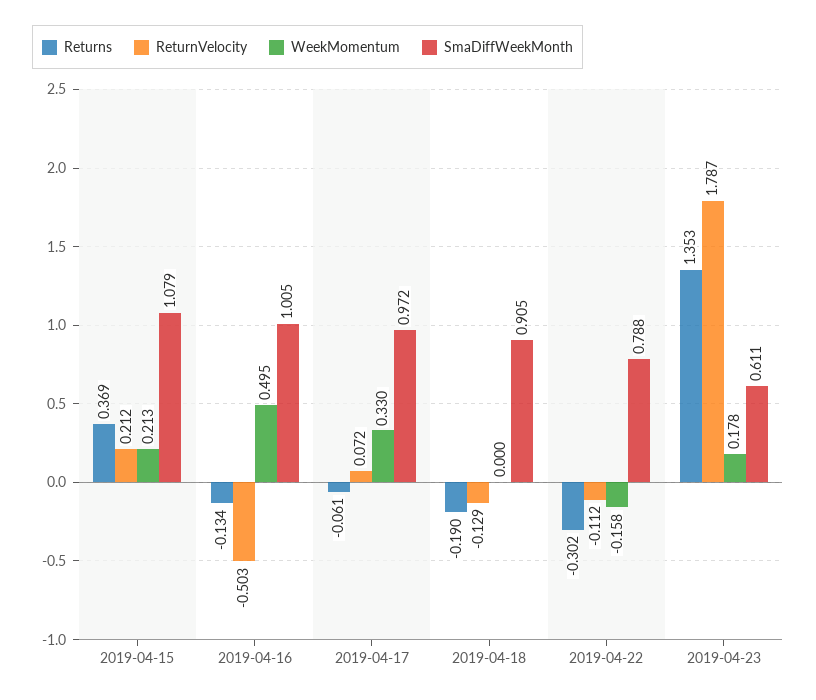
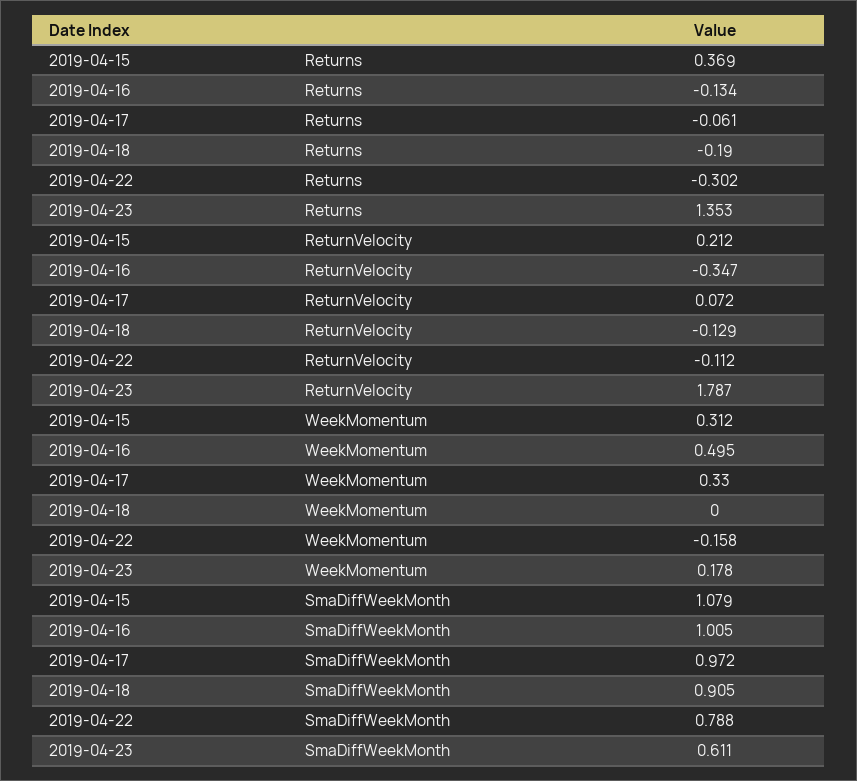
WeekMomentum, 2019-04-15: 0.213 -> 0.312
ReturnVelocity, 2019-04-16: -0.503 -> -0.347

